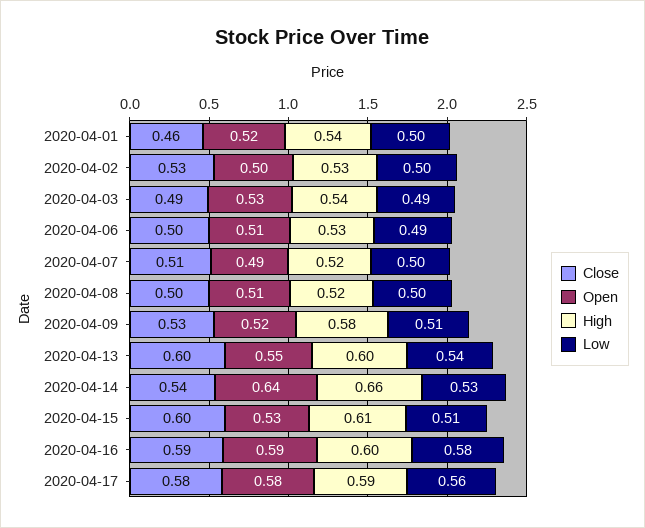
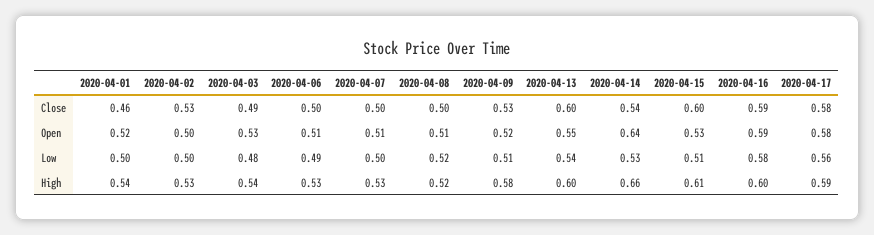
Low, 2020-04-03: 0.49 -> 0.48
Close, 2020-04-07: 0.51 -> 0.5
Open, 2020-04-07: 0.49 -> 0.51
High, 2020-04-07: 0.52 -> 0.53
Low, 2020-04-08: 0.5 -> 0.52

